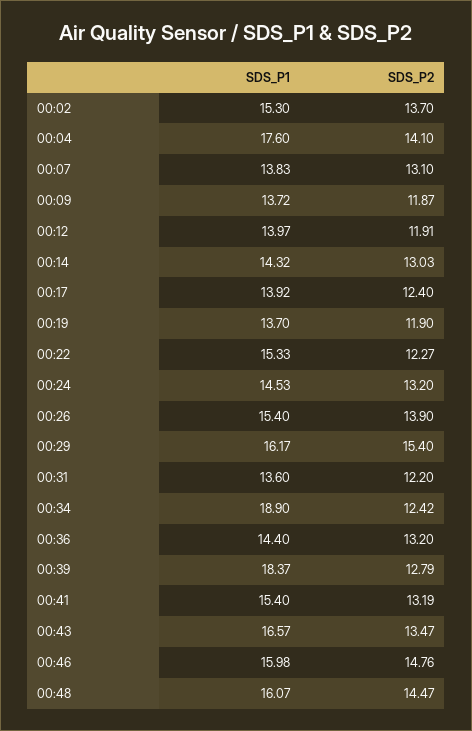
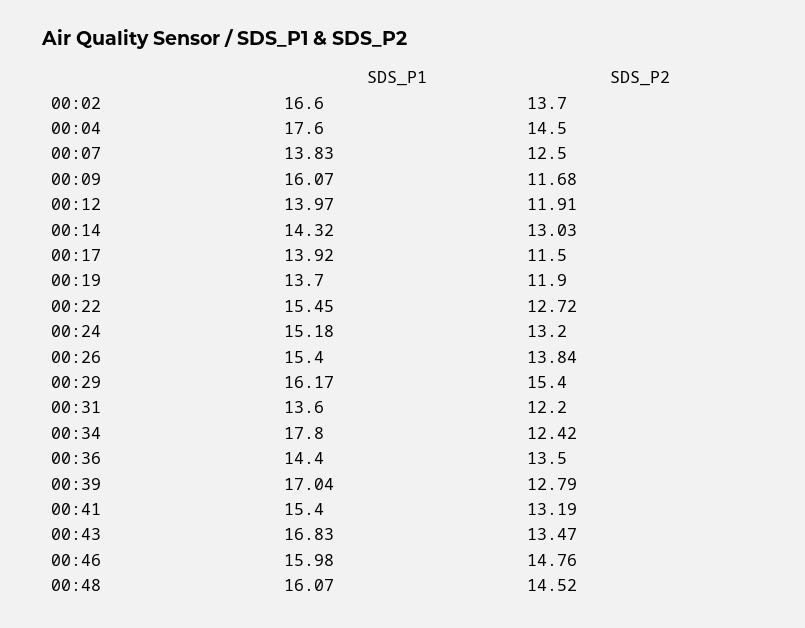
SDS_P1, 00:02: 15.3 -> 16.6
SDS_P2, 00:04: 14.1 -> 14.5
SDS_P2, 00:07: 13.1 -> 12.5
SDS_P1, 00:09: 13.72 -> 16.07
SDS_P2, 00:09: 11.87 -> 11.68
SDS_P2, 00:17: 12.4 -> 11.5
SDS_P1, 00:22: 15.33 -> 15.45
SDS_P2, 00:22: 12.27 -> 12.72
SDS_P1, 00:24: 14.53 -> 15.18
SDS_P2, 00:26: 13.9 -> 13.84
SDS_P1, 00:34: 18.9 -> 17.8
SDS_P2, 00:36: 13.2 -> 13.5
SDS_P1, 00:39: 18.37 -> 17.04
SDS_P1, 00:43: 16.57 -> 16.83
SDS_P2, 00:48: 14.47 -> 14.52

